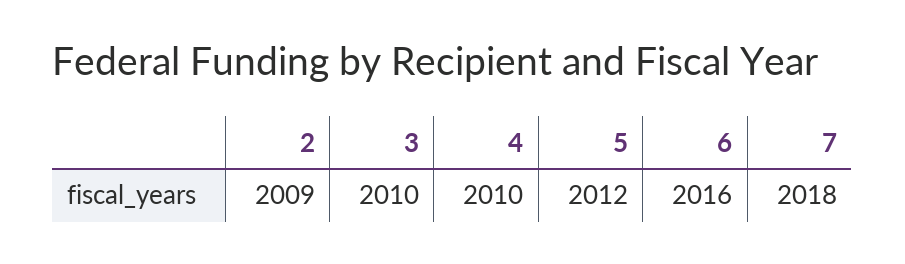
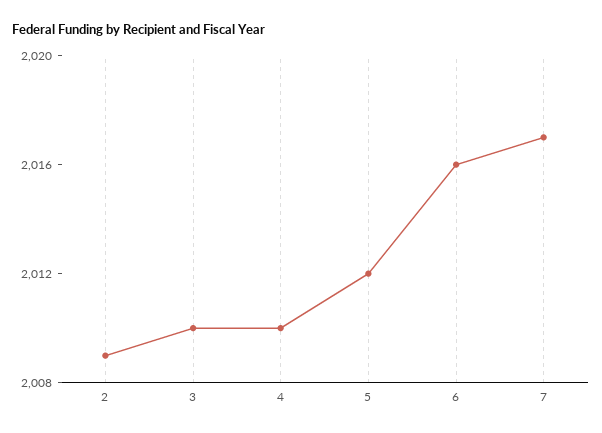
7: 2018 -> 2017

